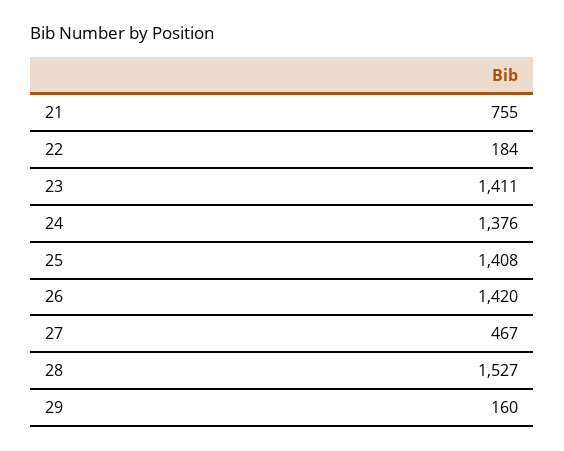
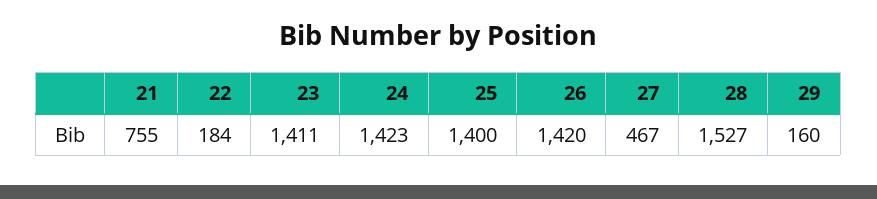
24: 1376 -> 1423
25: 1408 -> 1400

